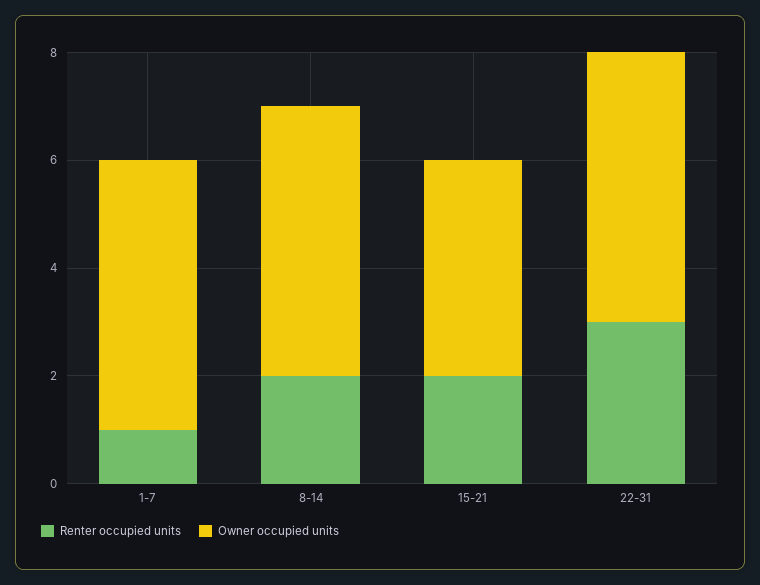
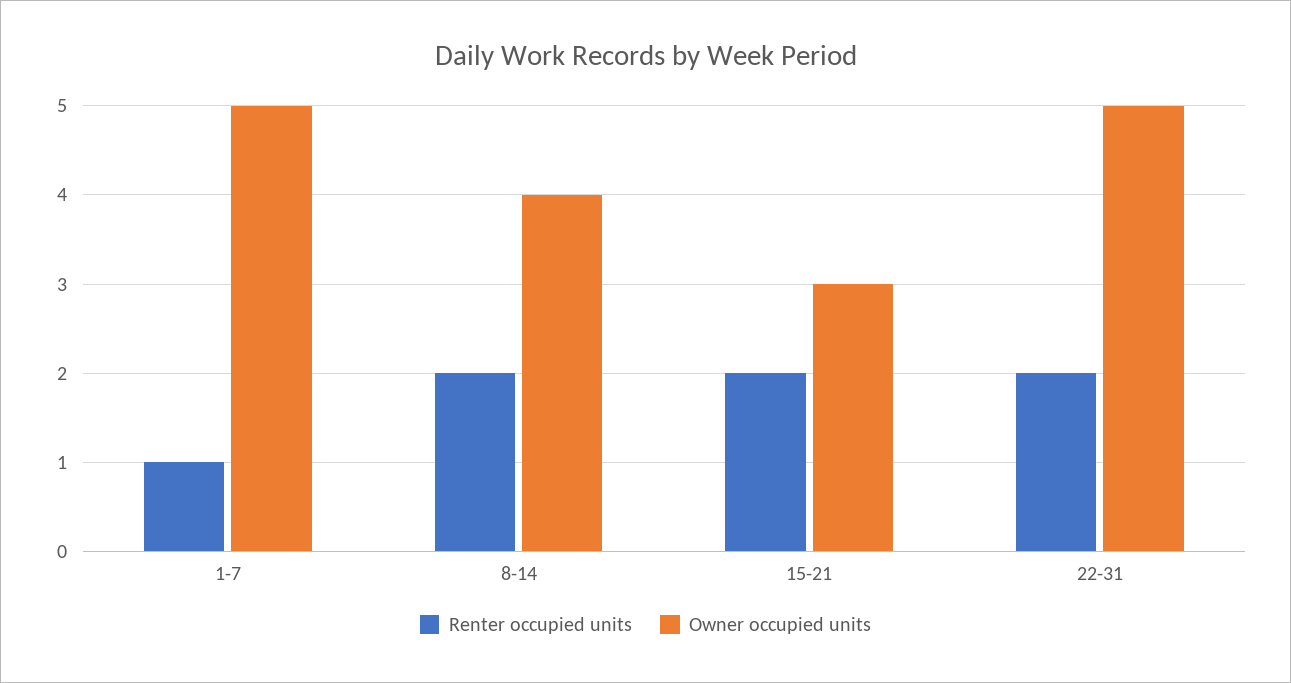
Owner occupied units, 8-14: 5 -> 4
Owner occupied units, 15-21: 4 -> 3
Renter occupied units, 22-31: 3 -> 2

